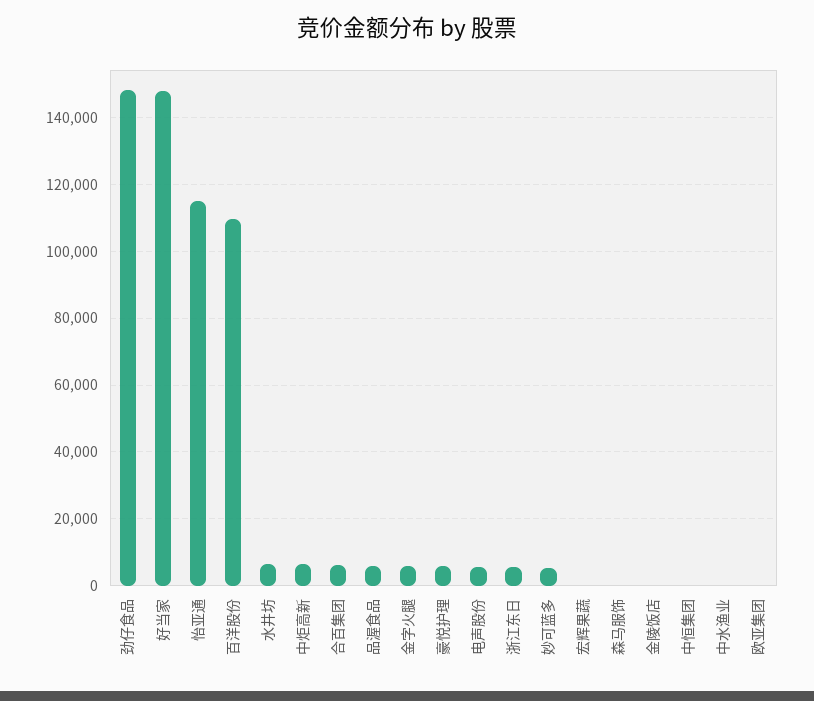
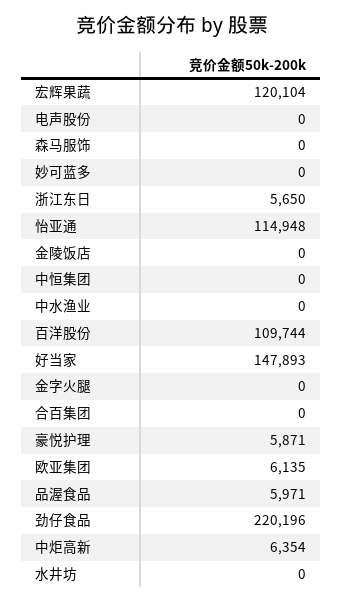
劲仔食品: 148000 -> 220196
水井坊: 6000 -> 0
合百集团: 6000 -> 0
金字火腿: 6000 -> 0
电声股份: 6000 -> 0
妙可蓝多: 6000 -> 0
宏辉果蔬: 0 -> 120104
欧亚集团: 0 -> 6135

